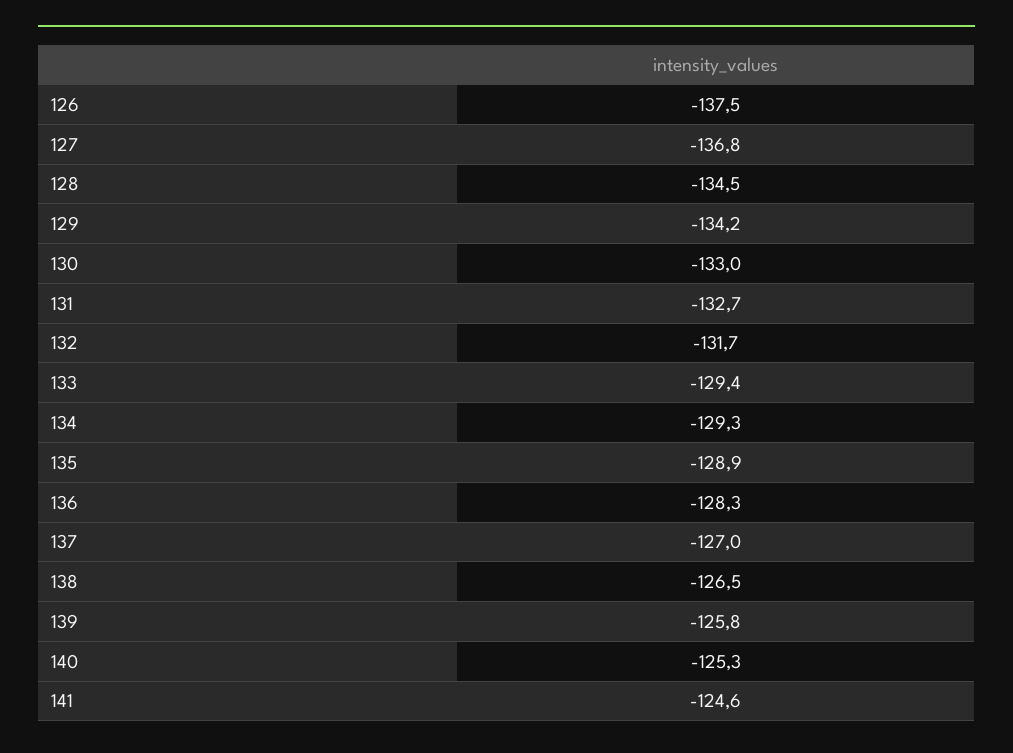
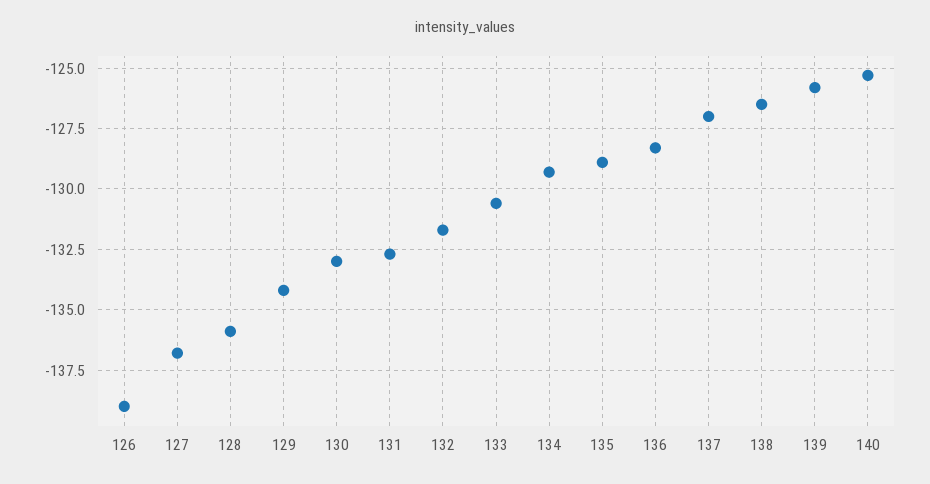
126: -137.5 -> -139
128: -134.5 -> -136
133: -129.4 -> -130.5
141: -124.6 -> none

